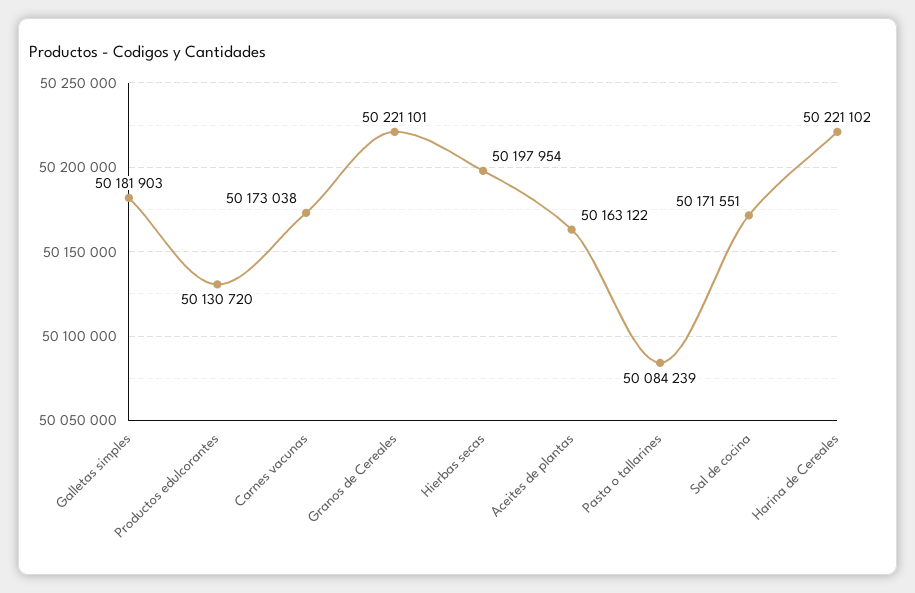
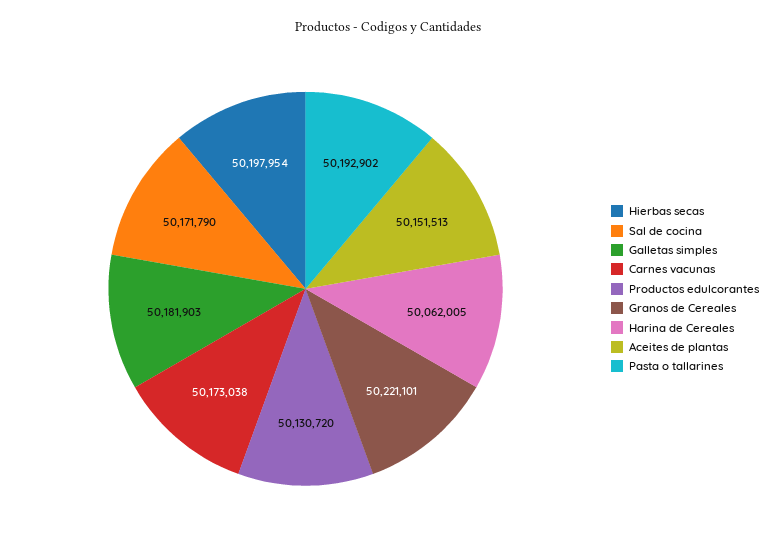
Aceites de plantas: 50163122 -> 50151513
Pasta o tallarines: 50084239 -> 50192902
Sal de cocina: 50171551 -> 50171790
Harina de Cereales: 50221102 -> 50062005

